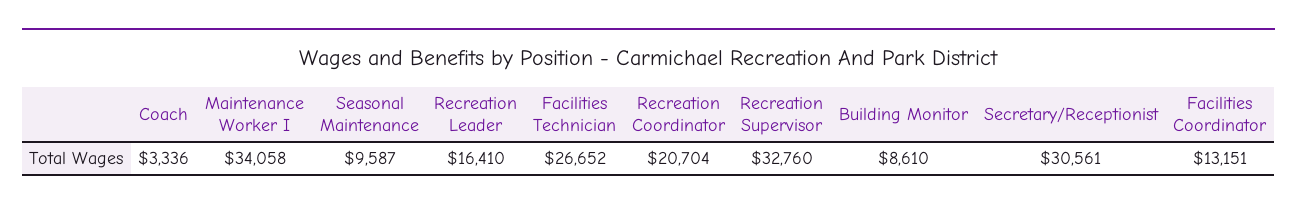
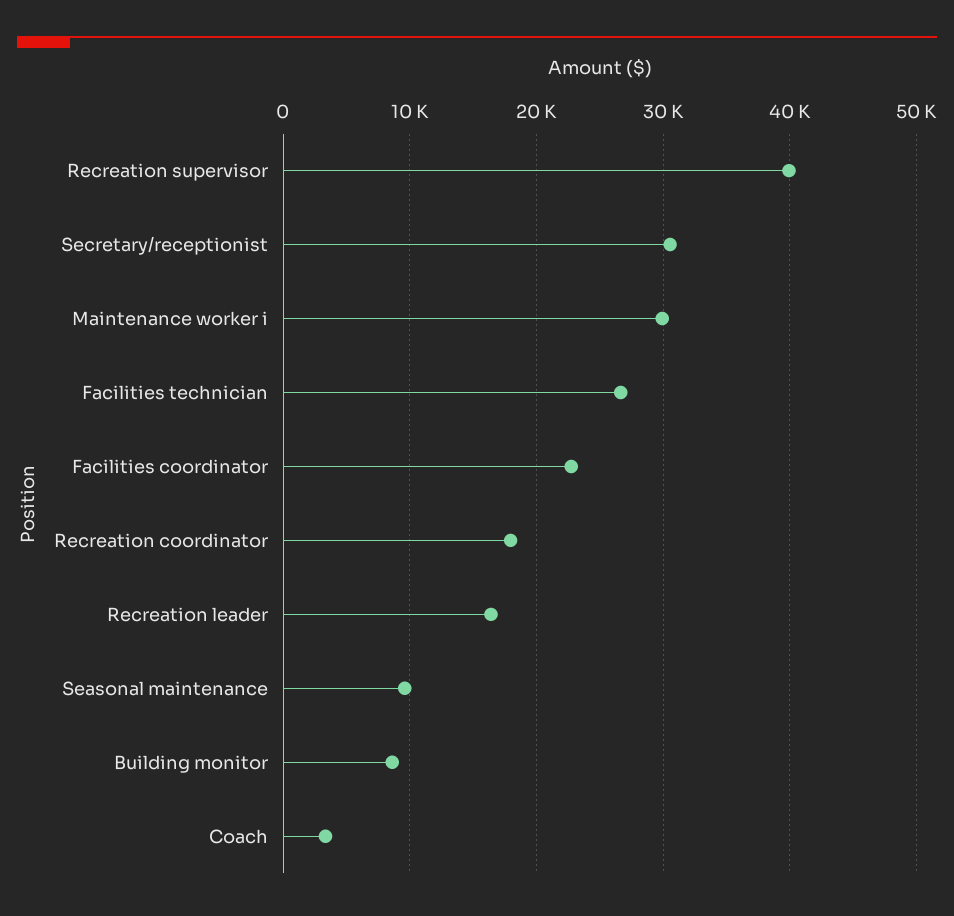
Maintenance Worker I: 34058 -> 30000
Recreation Coordinator: 20704 -> 18000
Recreation Supervisor: 32760 -> 40000
Facilities Coordinator: 13151 -> 23000

